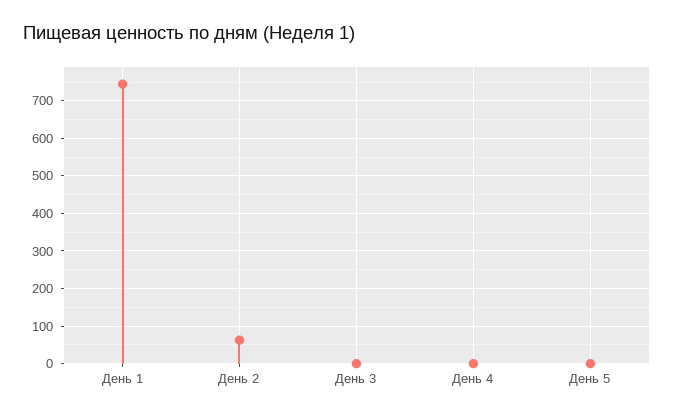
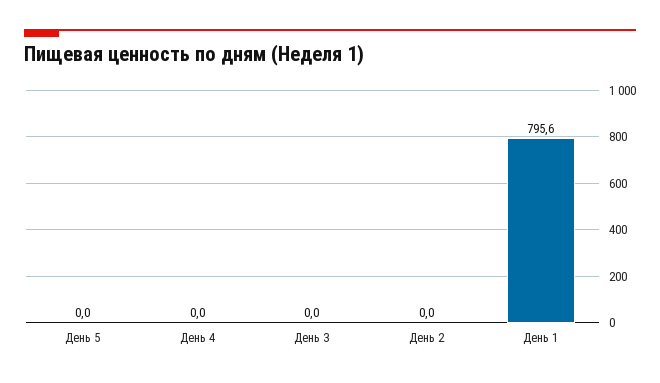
День 1: 740 -> 795.6
День 2: 60 -> 0

